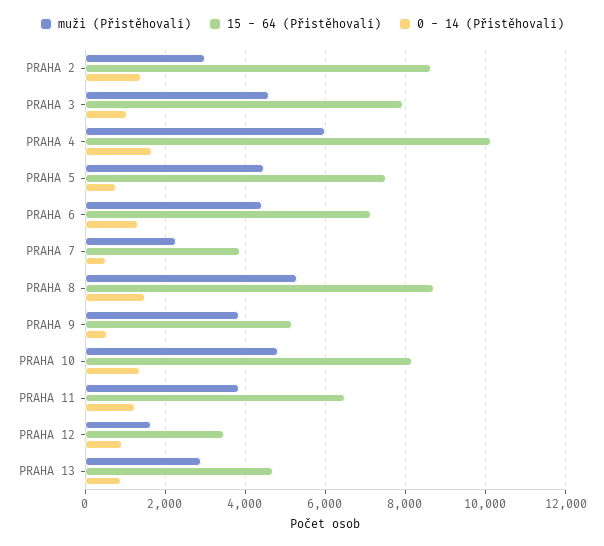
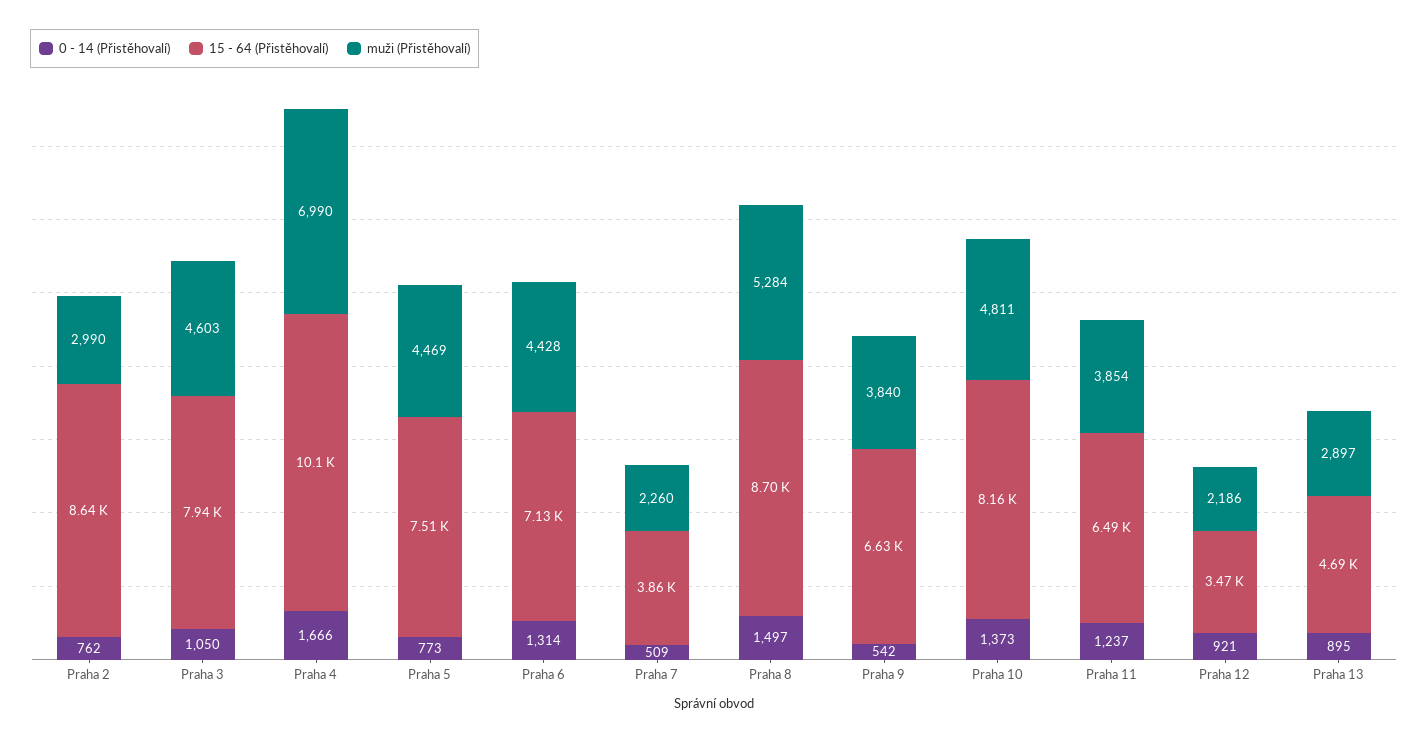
0 - 14 (Přistěhovalí), PRAHA 2: 1400 -> 762
muži (Přistěhovalí), PRAHA 4: 6000 -> 6990
15 - 64 (Přistěhovalí), PRAHA 9: 5200 -> 6630
muži (Přistěhovalí), PRAHA 12: 1600 -> 2186

